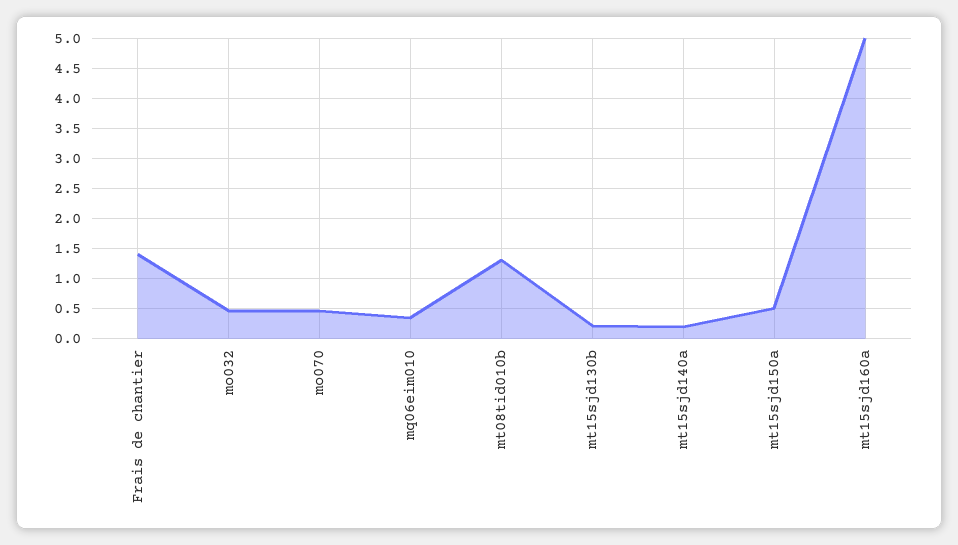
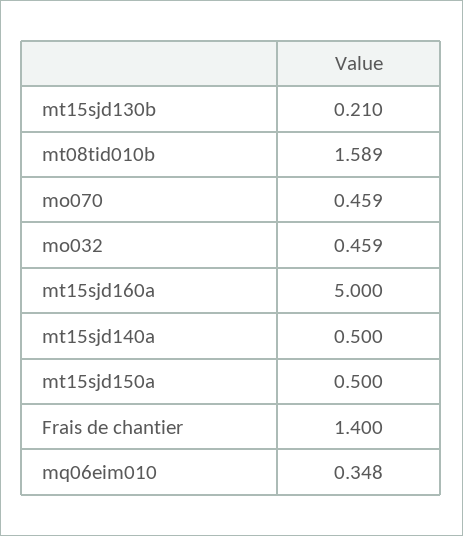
mt08tid010b: 1.3 -> 1.589
mt15sjd140a: 0.2 -> 0.5

